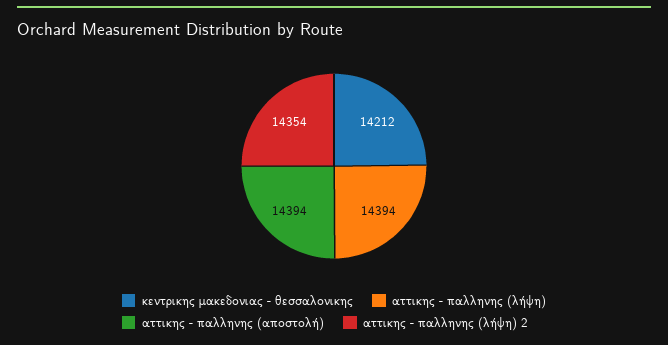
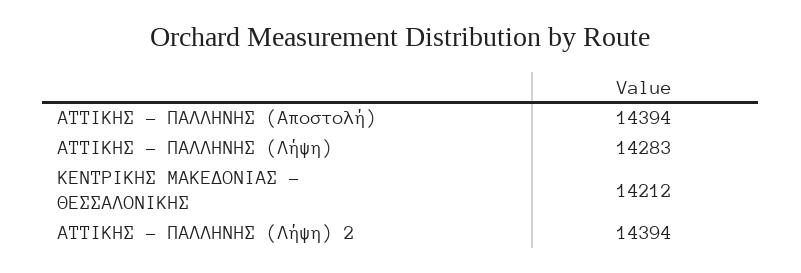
αττικης - παλληνης (λήψη): 14394 -> 14283
αττικης - παλληνης (λήψη) 2: 14354 -> 14394

